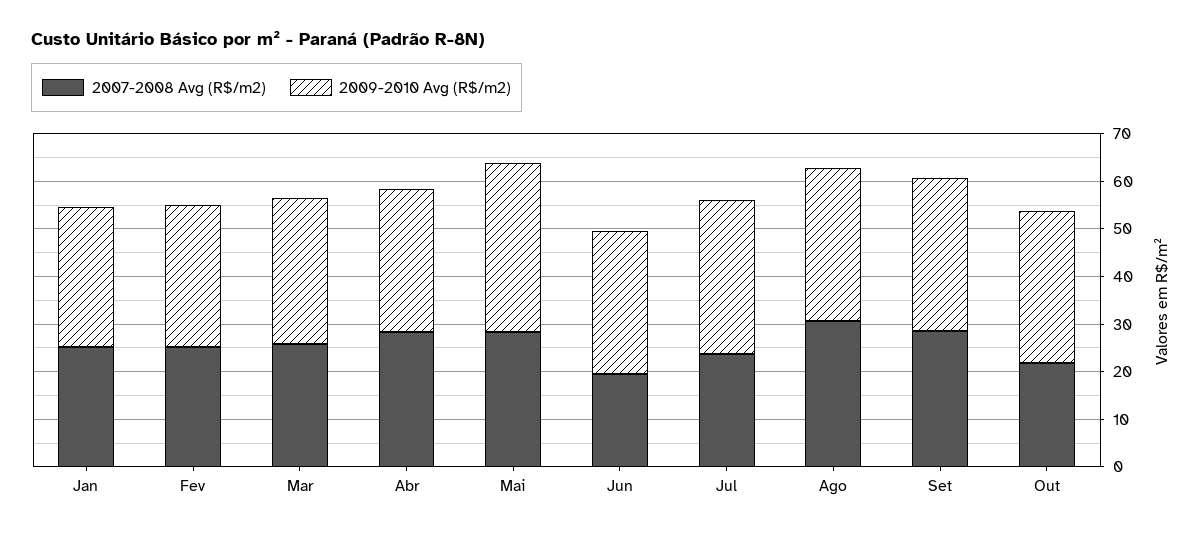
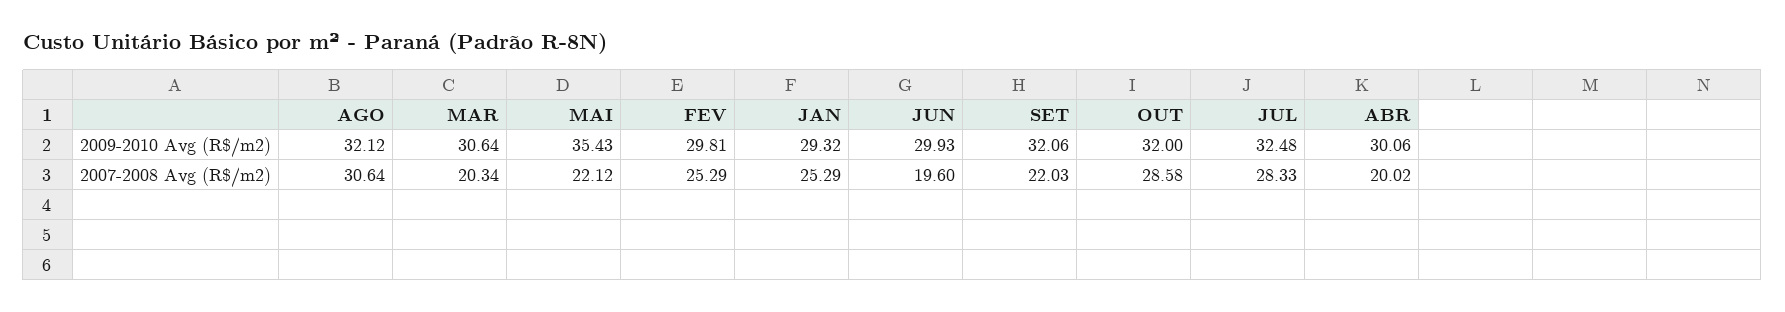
2007-2008 Avg (R$/m2), Mar: 26 -> 20.34
2007-2008 Avg (R$/m2), Abr: 28 -> 20.02
2007-2008 Avg (R$/m2), Mai: 28 -> 22.12
2007-2008 Avg (R$/m2), Jul: 24 -> 28.33
2007-2008 Avg (R$/m2), Set: 28 -> 22.03
2007-2008 Avg (R$/m2), Out: 22 -> 28.58

